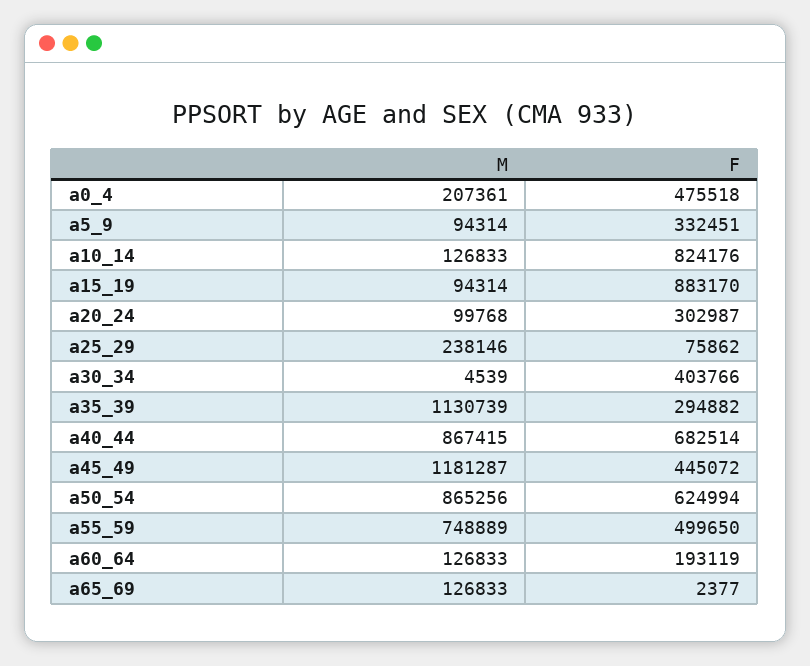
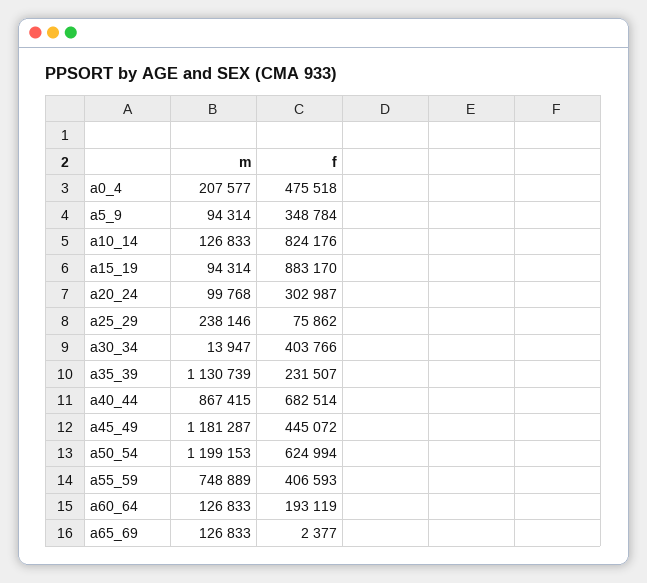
M, a0_4: 207361 -> 207577
F, a5_9: 332451 -> 348784
M, a30_34: 4539 -> 13947
F, a35_39: 294882 -> 231507
M, a50_54: 865256 -> 1199153
F, a55_59: 499650 -> 406593

